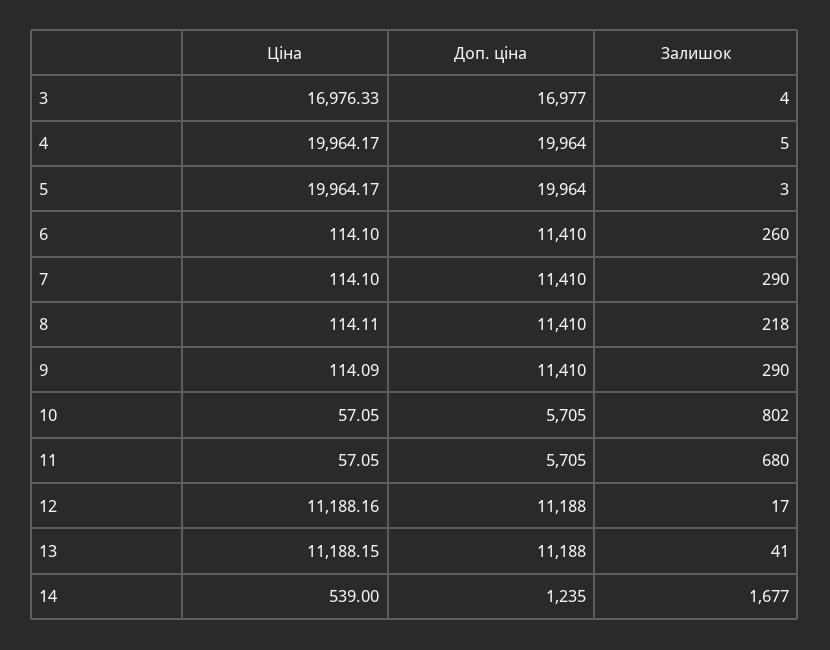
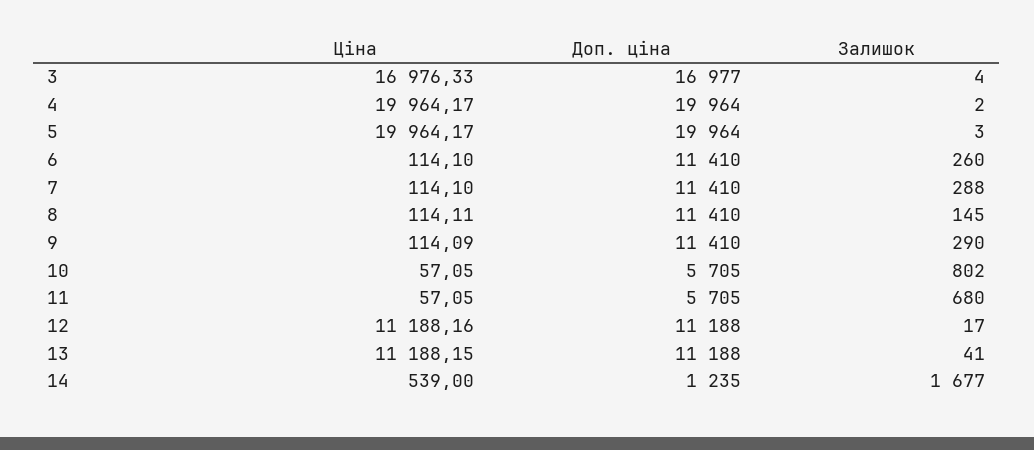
Залишок, 4: 5 -> 2
Залишок, 7: 290 -> 288
Залишок, 8: 218 -> 145

